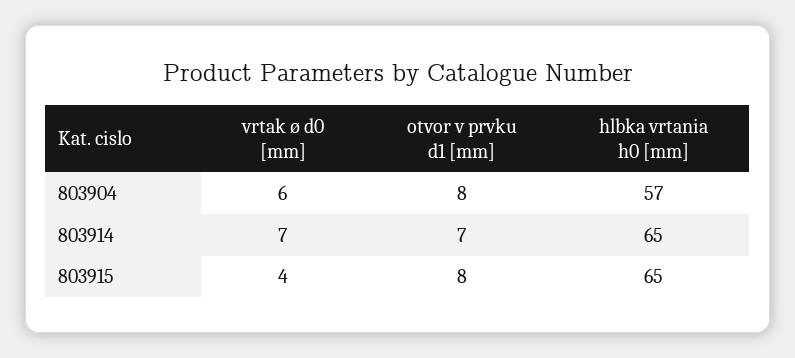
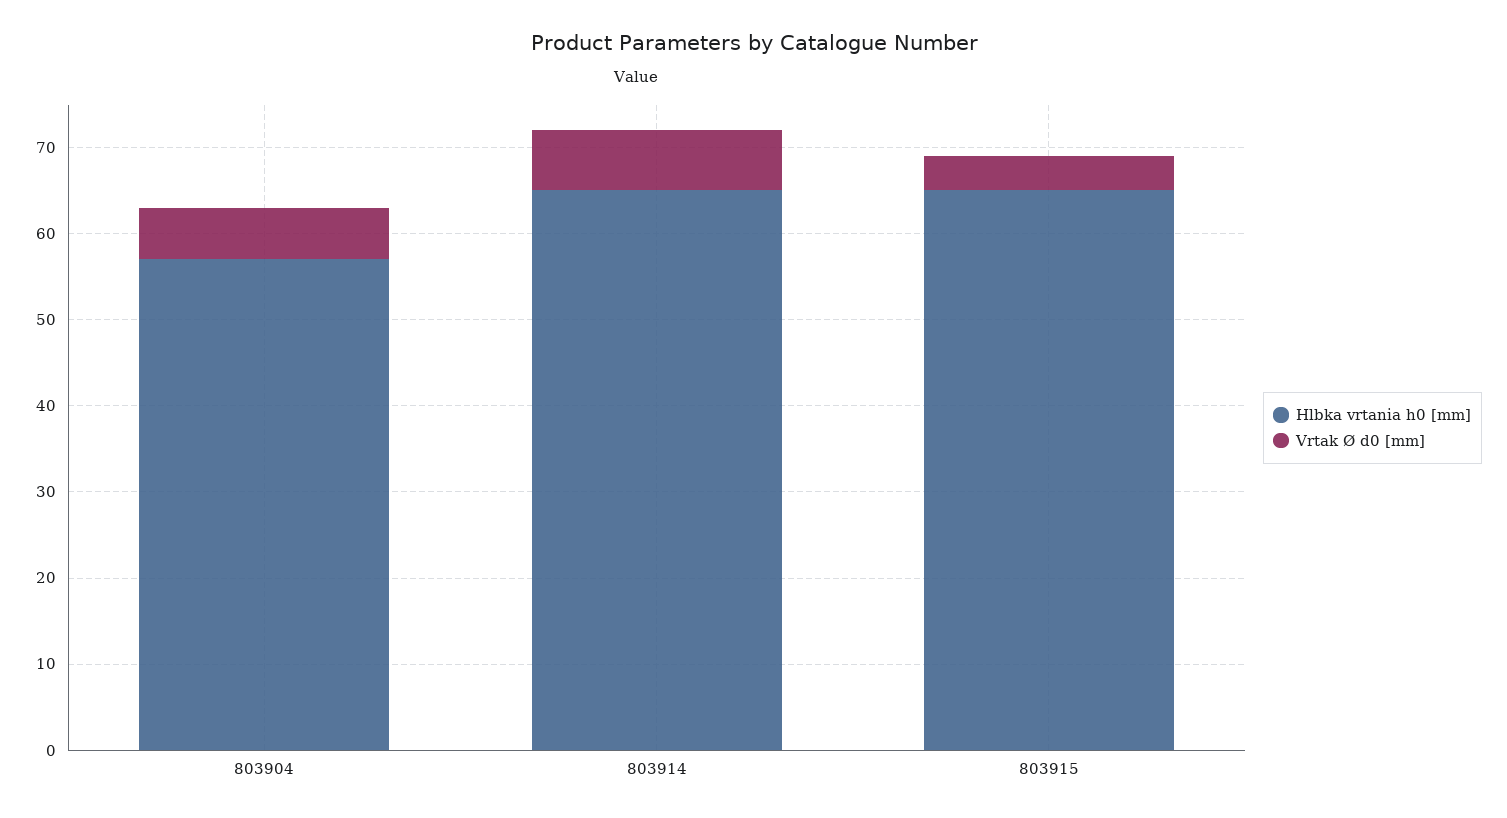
otvor v prvku d1 [mm], 803904: 8 -> none
otvor v prvku d1 [mm], 803914: 7 -> none
otvor v prvku d1 [mm], 803915: 8 -> none

